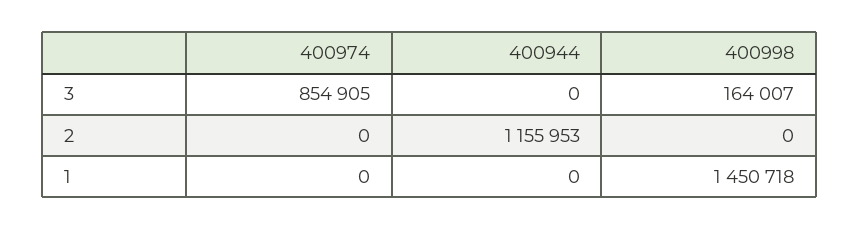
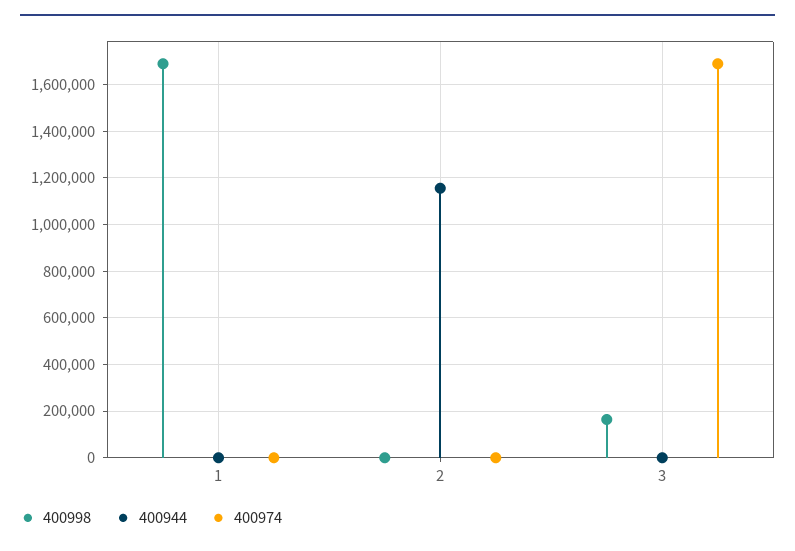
400974, 3: 854905 -> 1700000
400998, 1: 1450718 -> 1700000

